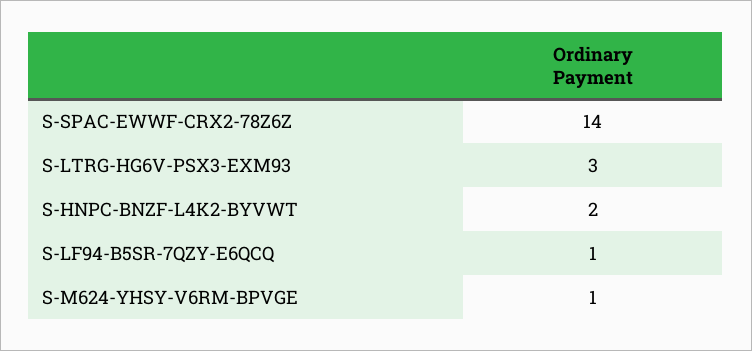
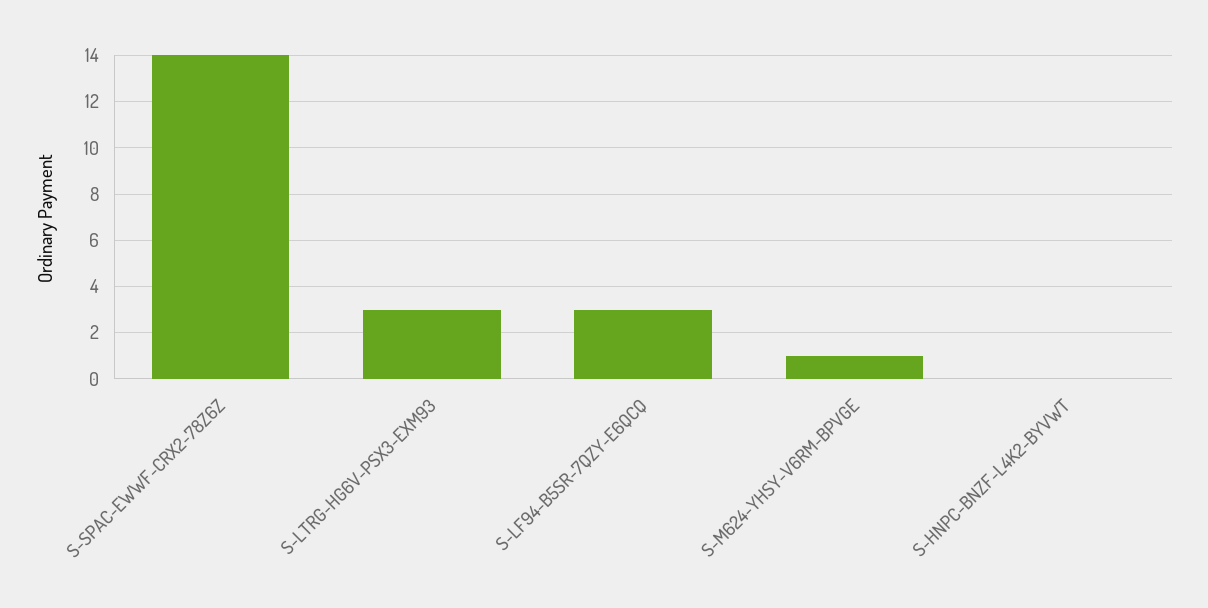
S-HNPC-BNZF-L4K2-BYVWT: 2 -> 0
S-LF94-B5SR-7QZY-E6QCQ: 1 -> 3

